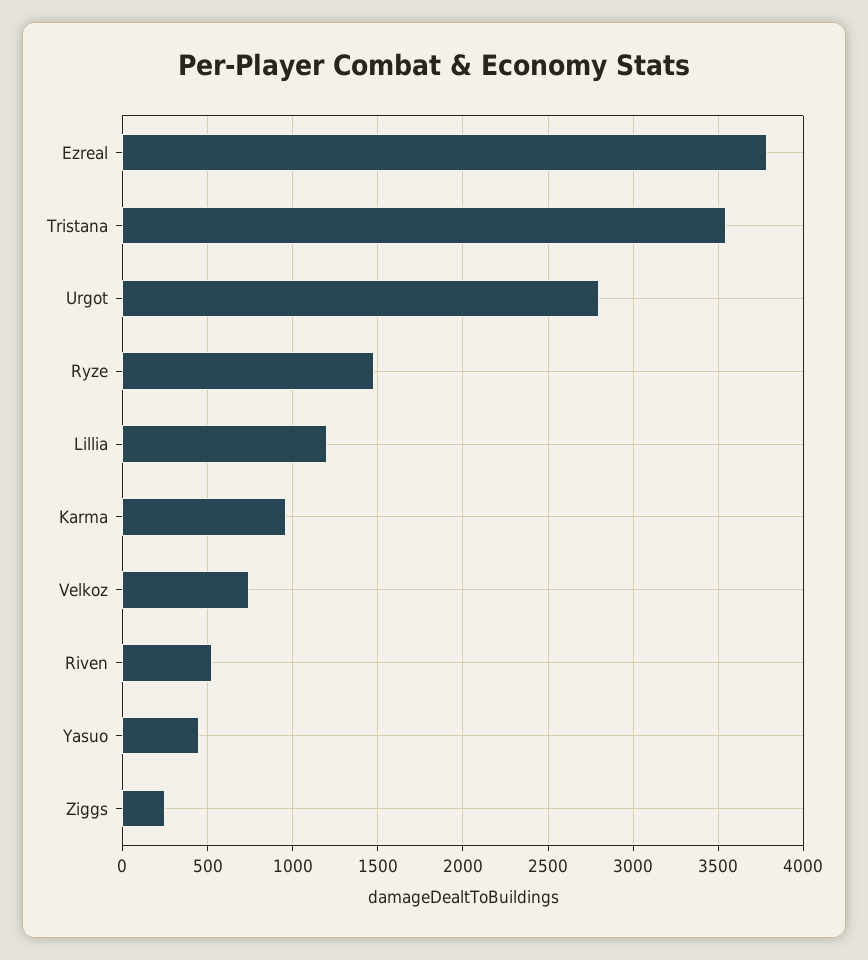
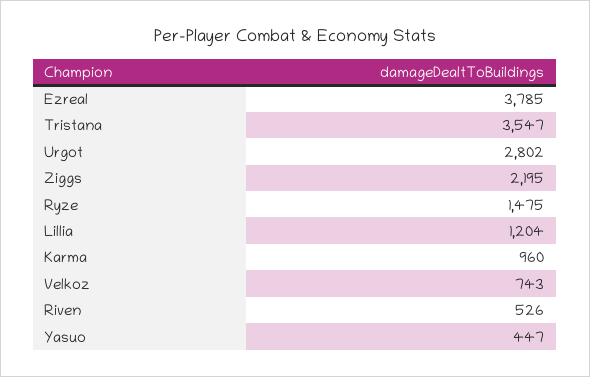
Ziggs: 250 -> 2195

